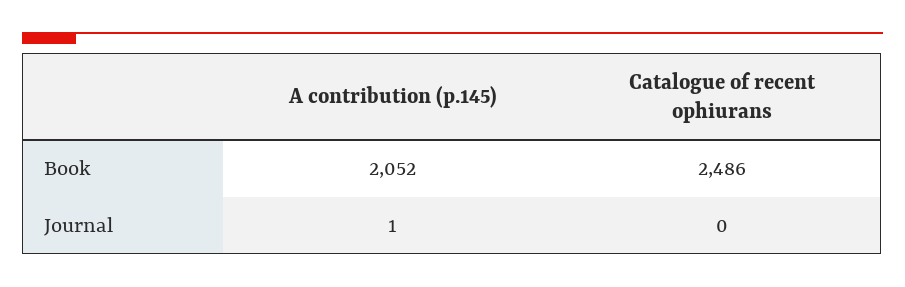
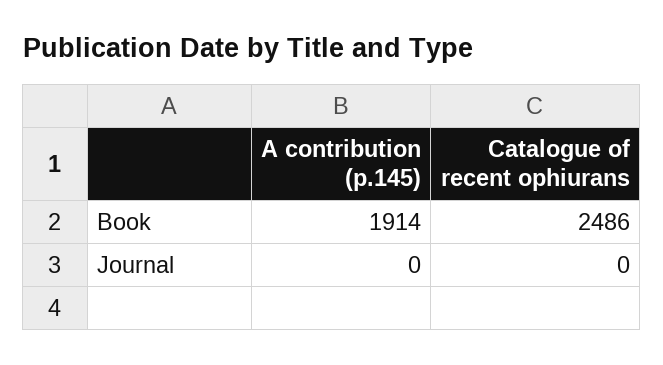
A contribution (p.145), Book: 2052 -> 1914
A contribution (p.145), Journal: 1 -> 0

